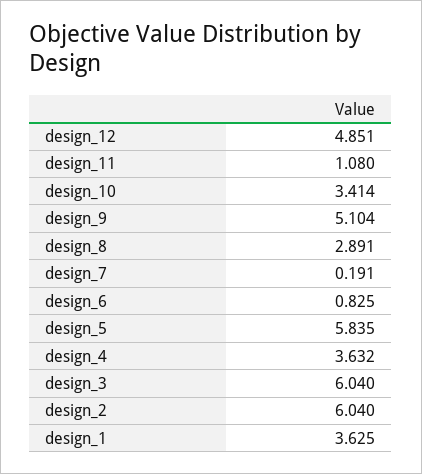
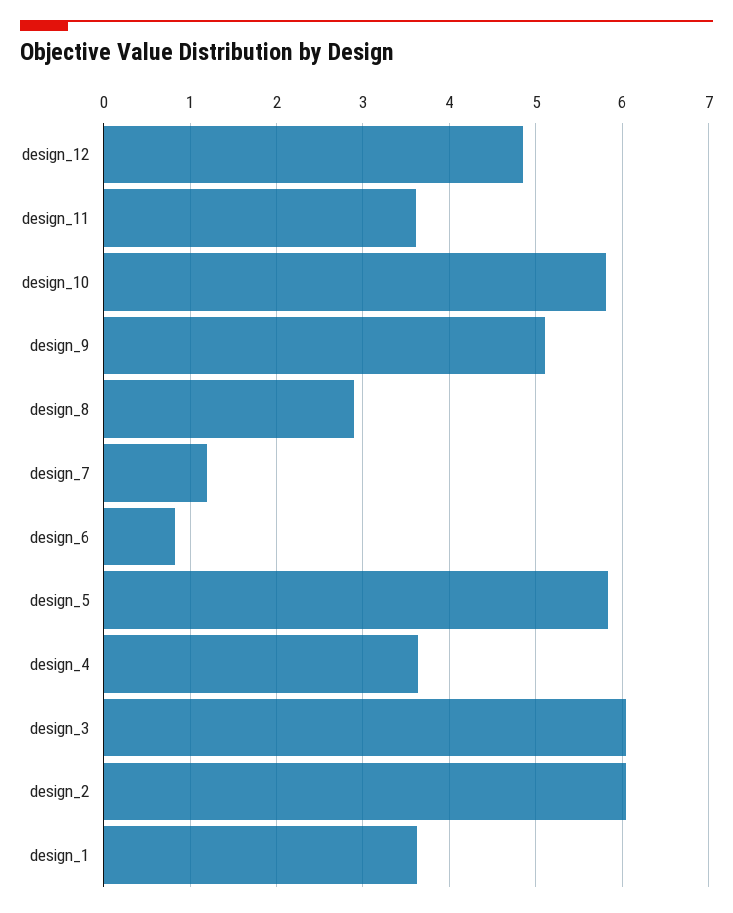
design_11: 1.08 -> 3.6
design_10: 3.414 -> 5.8
design_7: 0.191 -> 1.2

